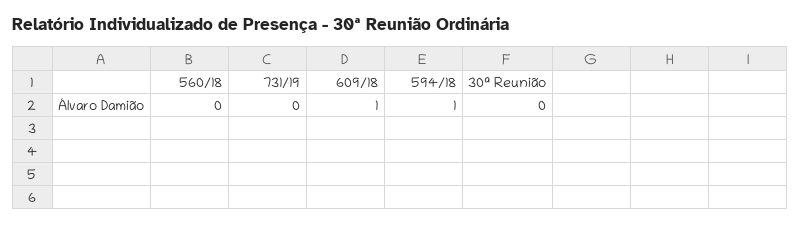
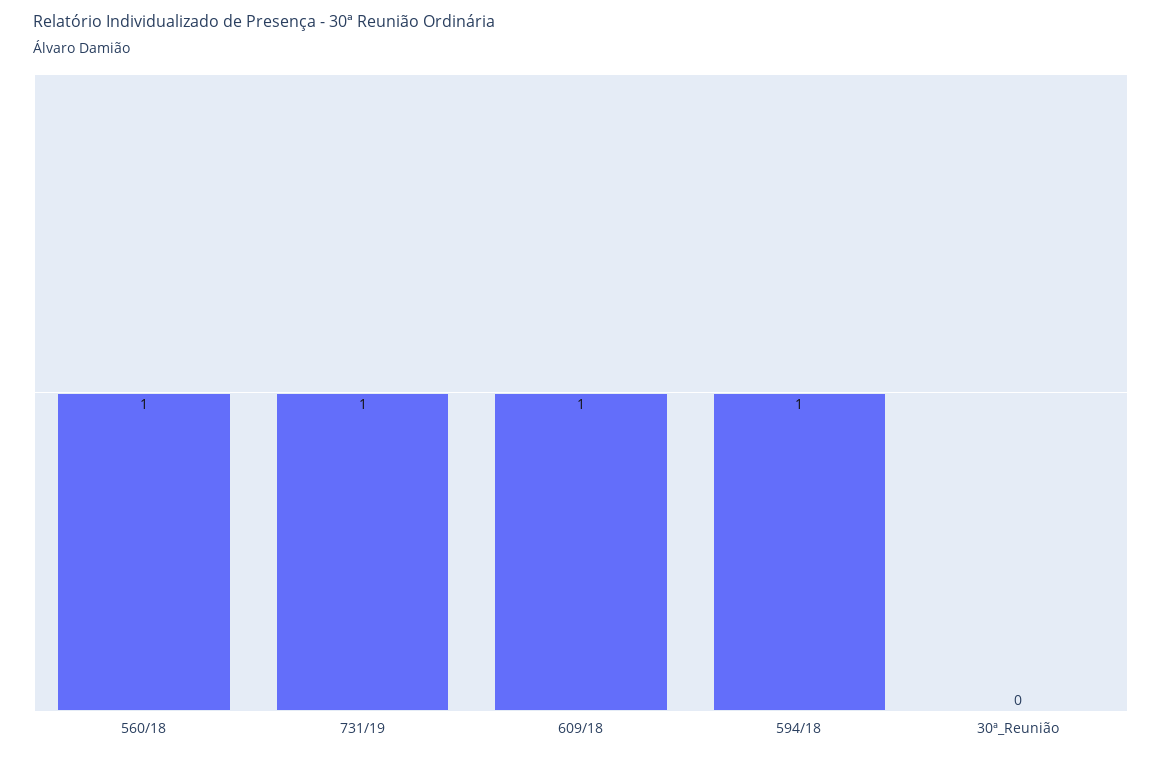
560/18: 0 -> 1
731/19: 0 -> 1

